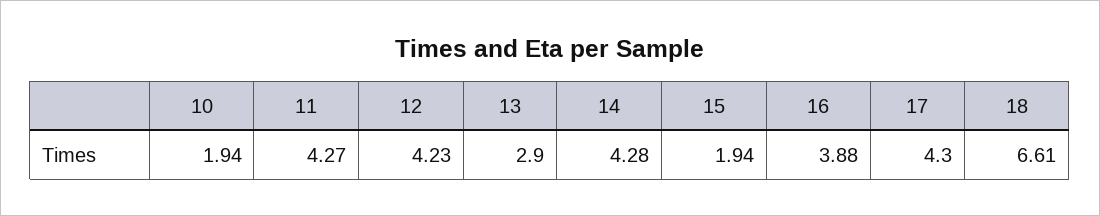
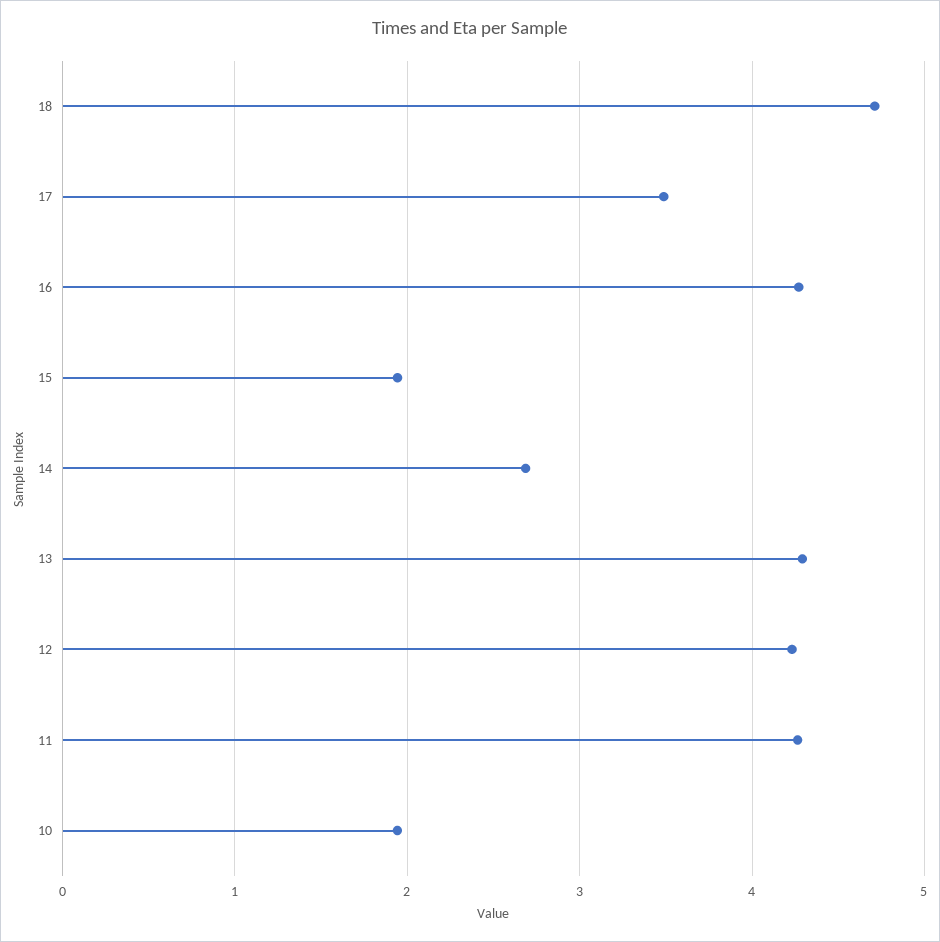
13: 2.9 -> 4.3
14: 4.28 -> 2.7
16: 3.88 -> 4.3
17: 4.3 -> 3.5
18: 6.61 -> 4.7

